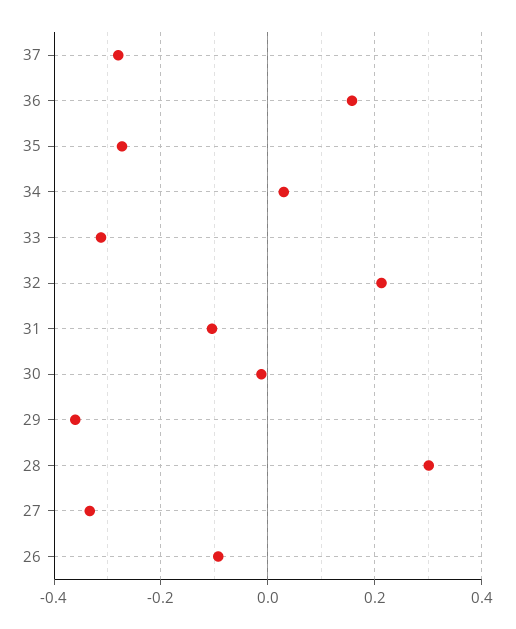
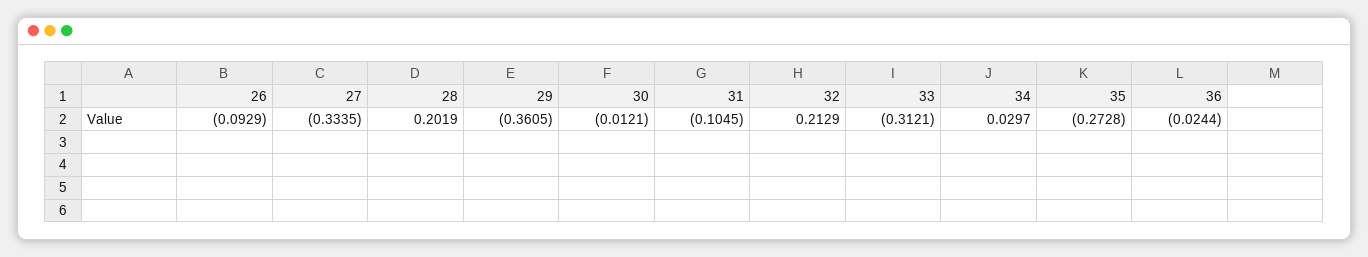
37: -0.28 -> none
36: 0.16 -> -0.0244
28: 0.3 -> 0.2019

